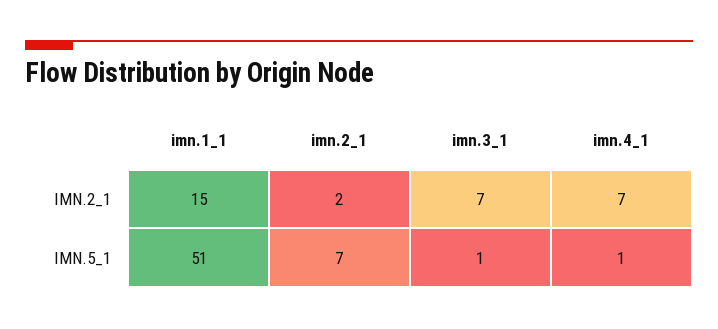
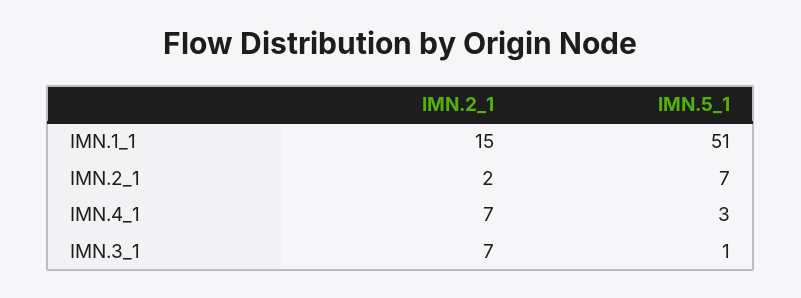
imn.4_1, IMN.5_1: 1 -> 3

